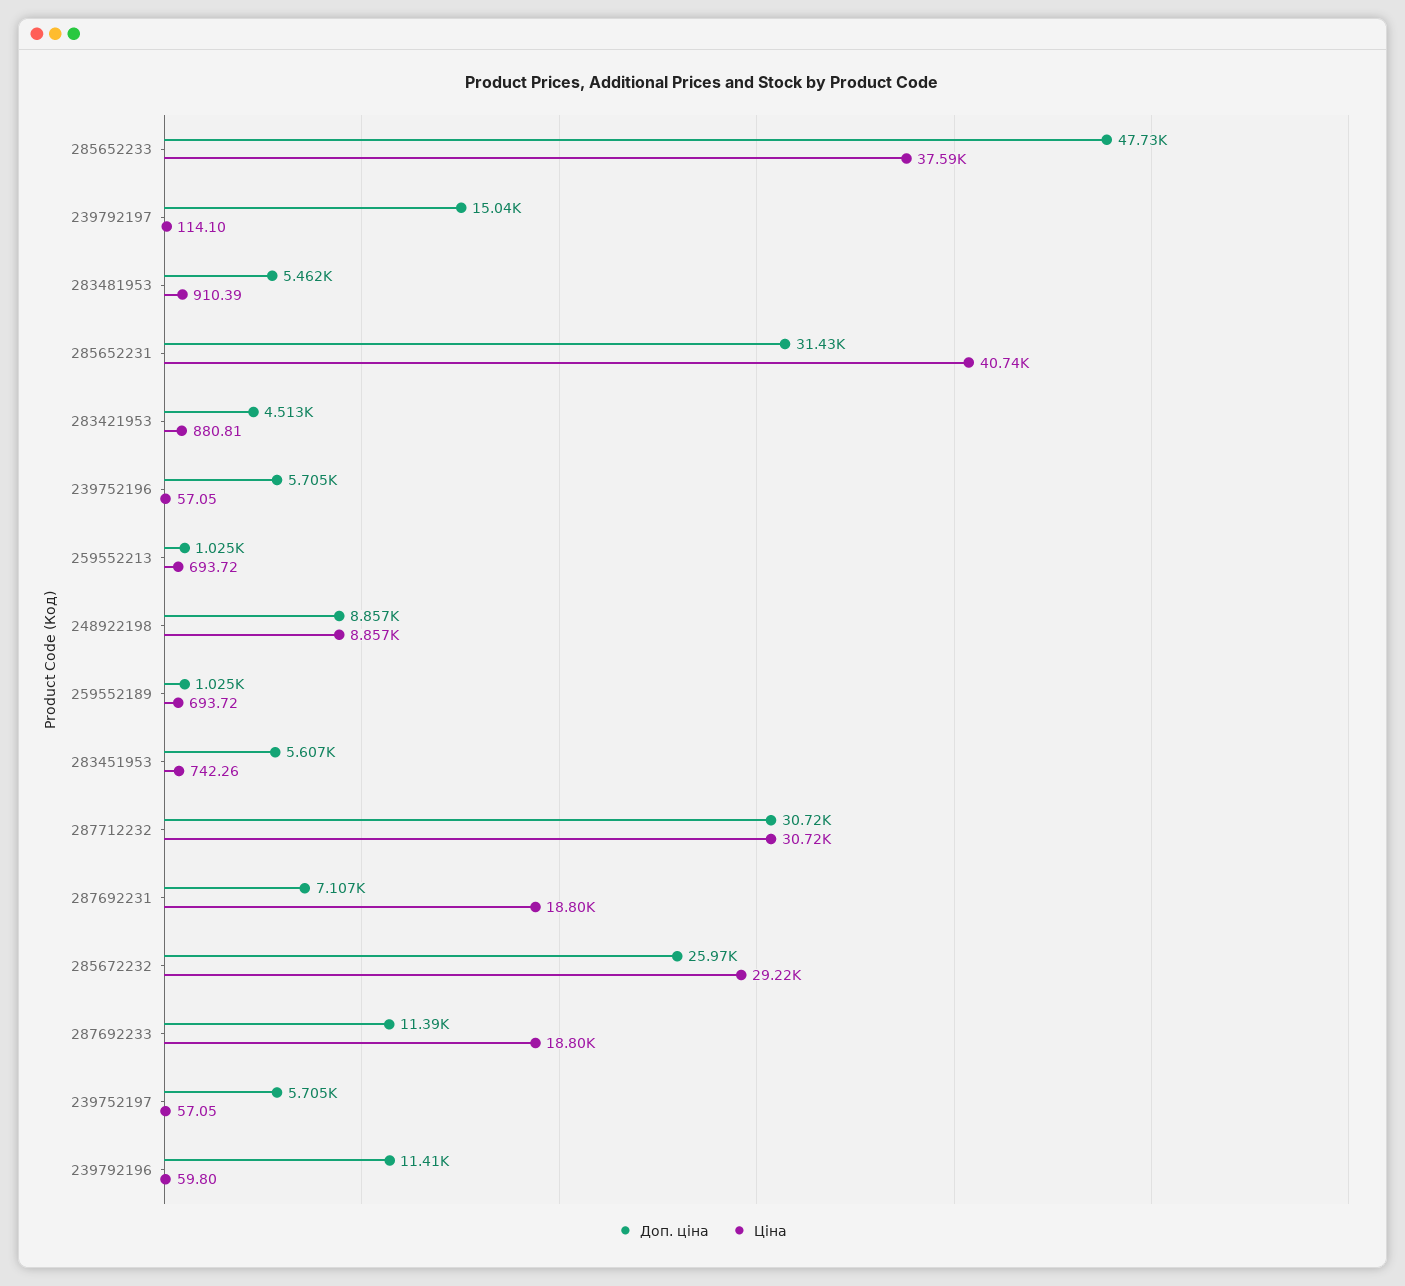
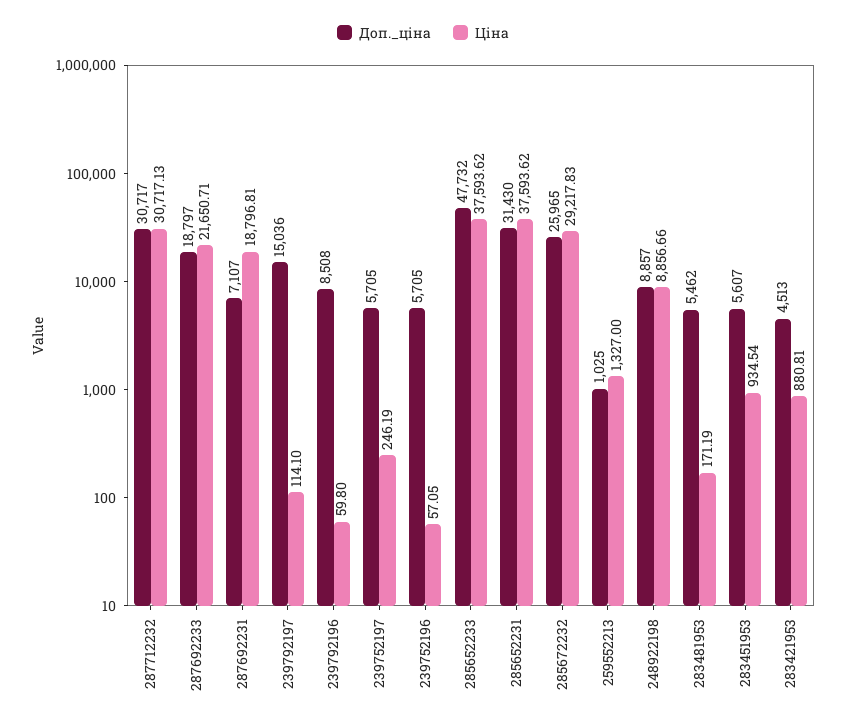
Ціна, 283481953: 910.39 -> 171.19
Ціна, 285652231: 40740 -> 37593.62
Ціна, 259552213: 693.72 -> 1327
Доп. ціна, 259552189: 1025 -> none
Ціна, 259552189: 693.72 -> none
Ціна, 283451953: 742.26 -> 934.54
Доп. ціна, 287692233: 11390 -> 18797
Ціна, 287692233: 18800 -> 21650.71
Ціна, 239752197: 57.05 -> 246.19
Доп. ціна, 239792196: 11410 -> 8508

